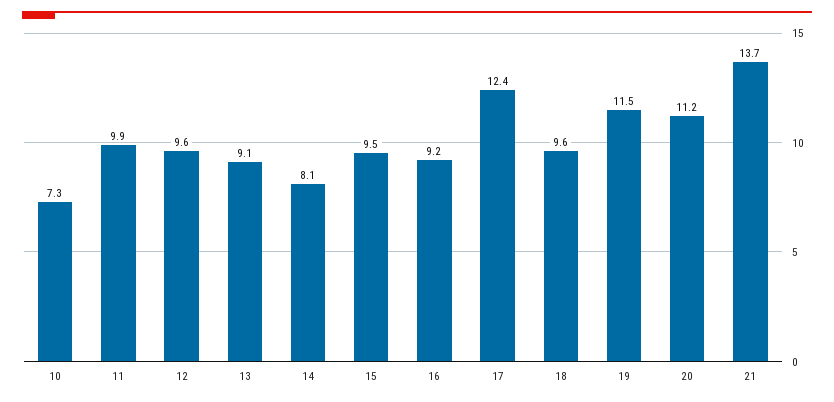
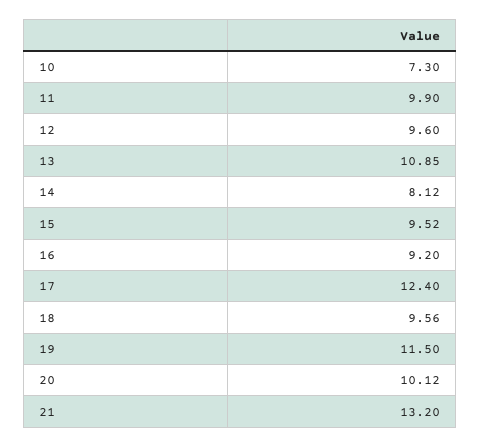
13: 9.1 -> 10.85
20: 11.2 -> 10.12
21: 13.7 -> 13.2

